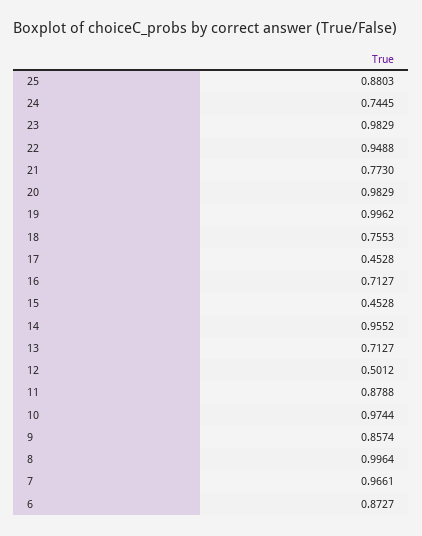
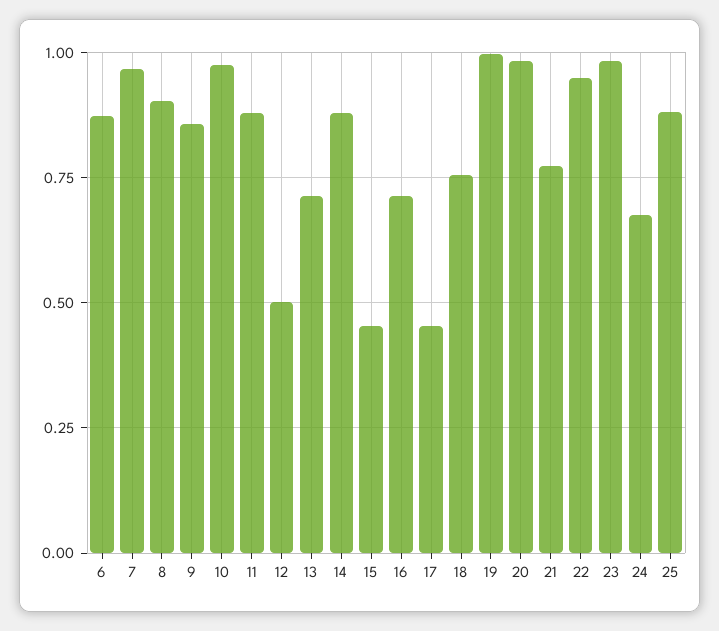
24: 0.7445 -> 0.675
14: 0.9552 -> 0.875
8: 0.9964 -> 0.9

